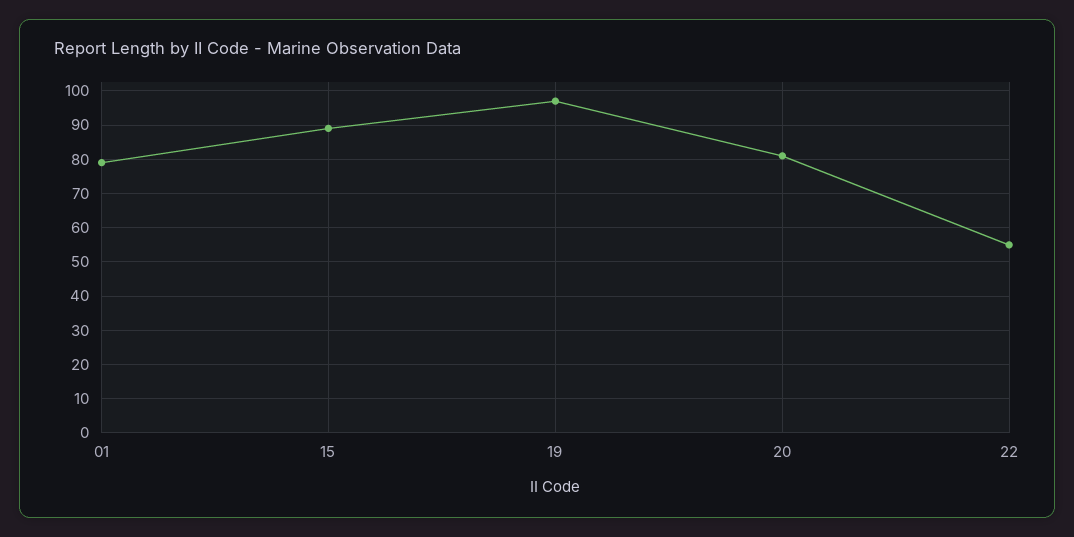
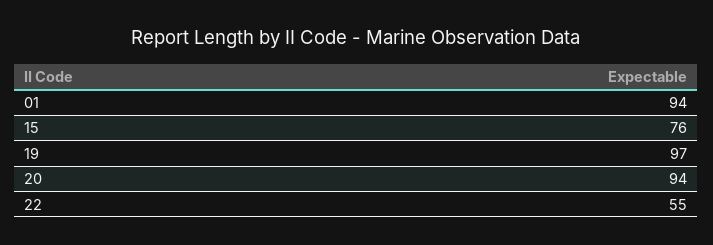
01: 80 -> 94
15: 90 -> 76
20: 80 -> 94

